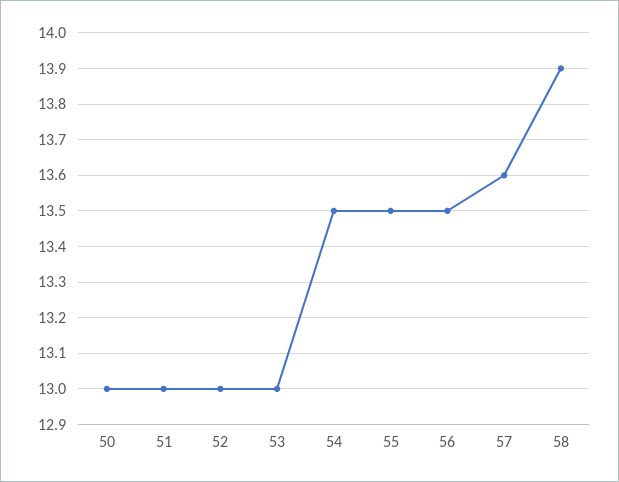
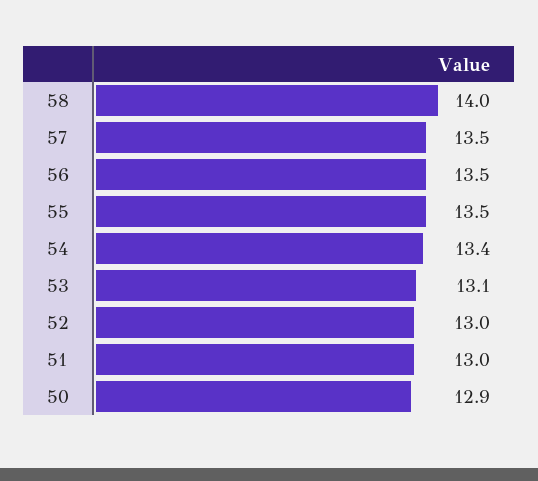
50: 13 -> 12.9
53: 13 -> 13.1
54: 13.5 -> 13.4
57: 13.6 -> 13.5
58: 13.9 -> 14

